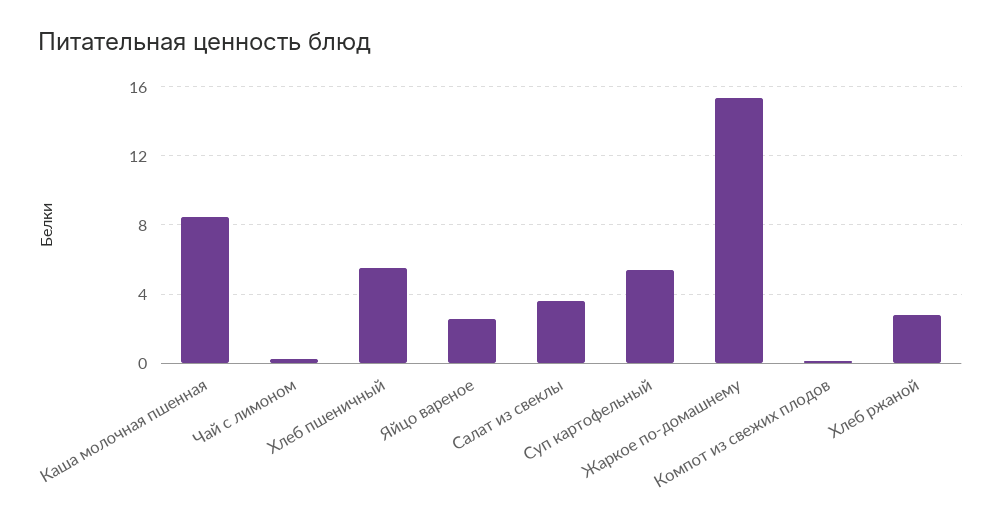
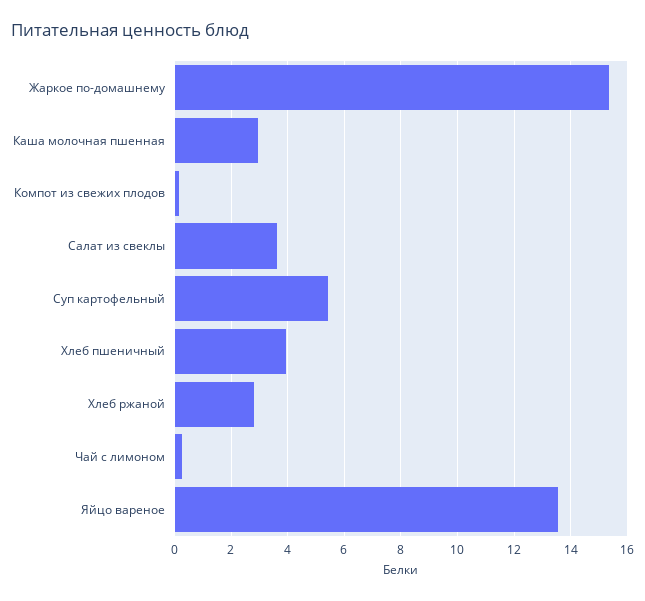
Каша молочная пшенная: 8.5 -> 3
Хлеб пшеничный: 5.5 -> 4
Яйцо вареное: 2.5 -> 13.5

